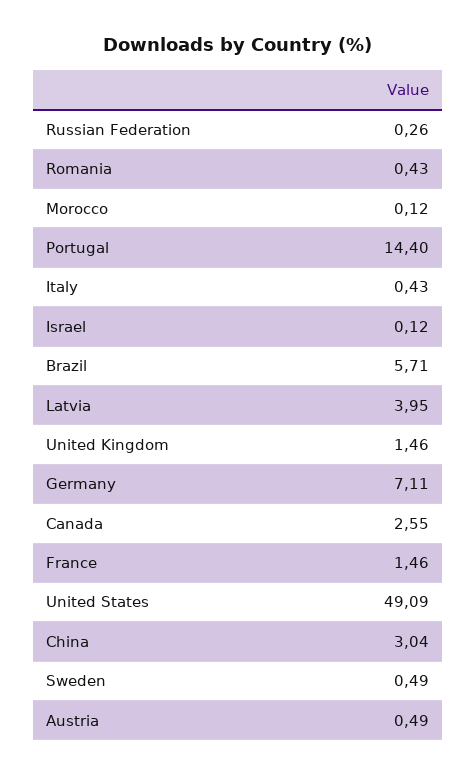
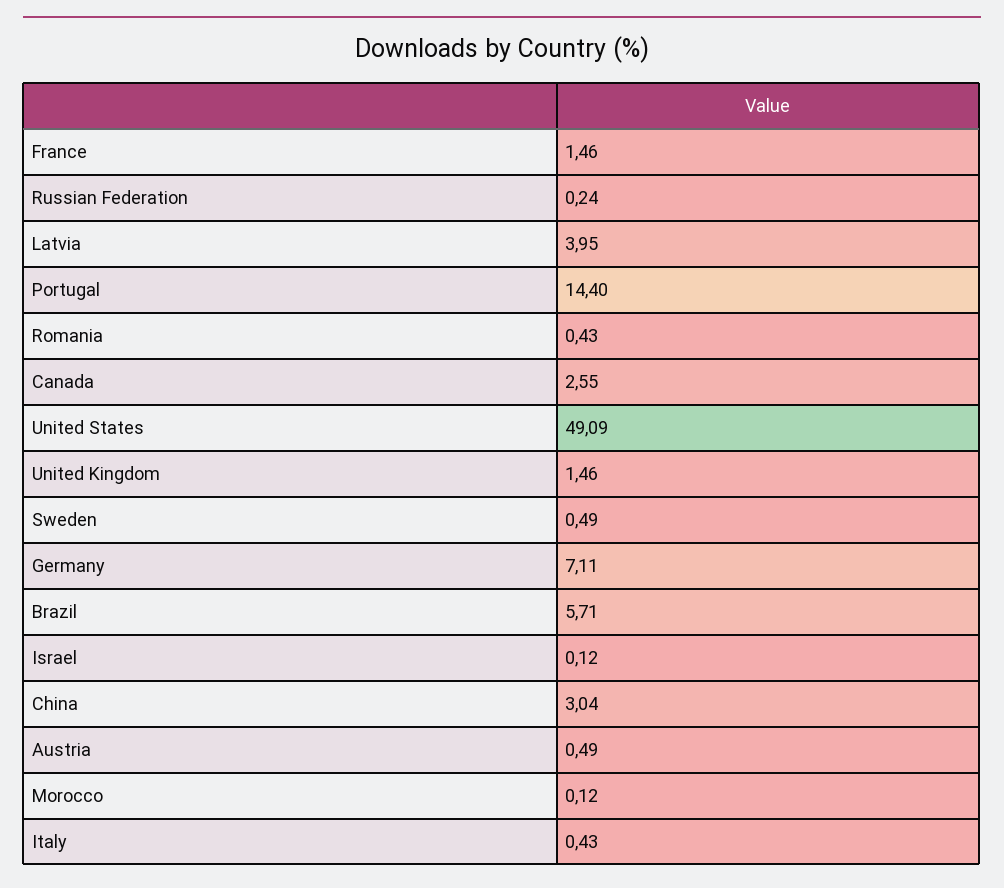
Russian Federation: 0.26 -> 0.24

